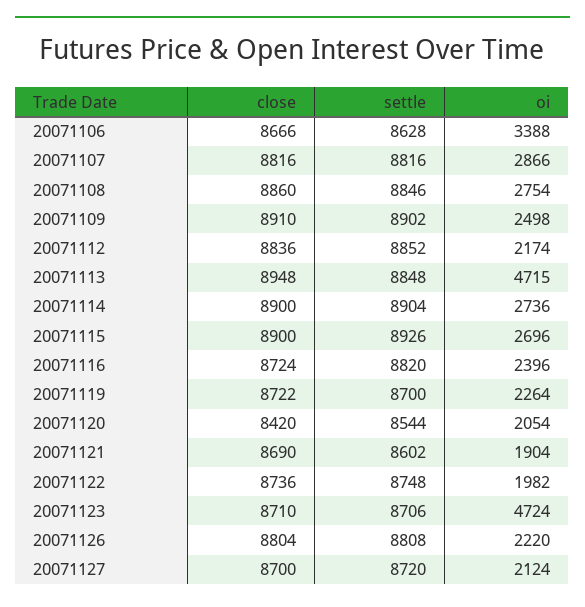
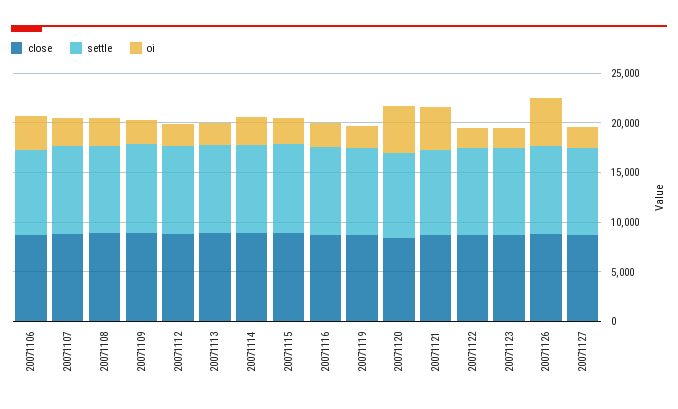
oi, 20071113: 4715 -> 2000
oi, 20071120: 2054 -> 5000
oi, 20071121: 1904 -> 4000
oi, 20071123: 4724 -> 2000
oi, 20071126: 2220 -> 5000

